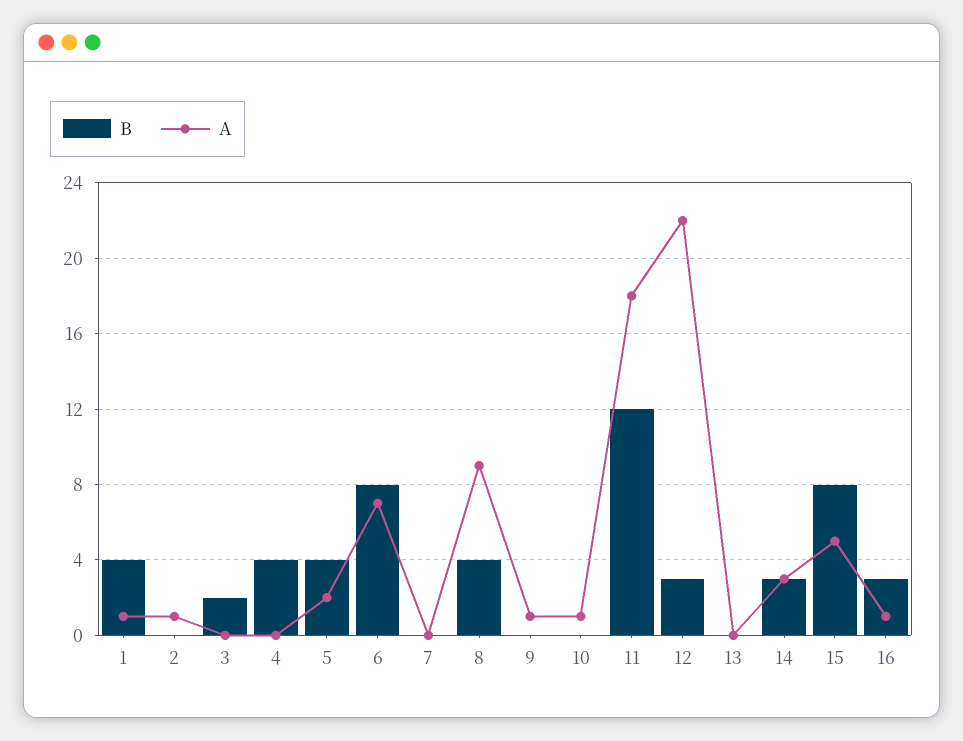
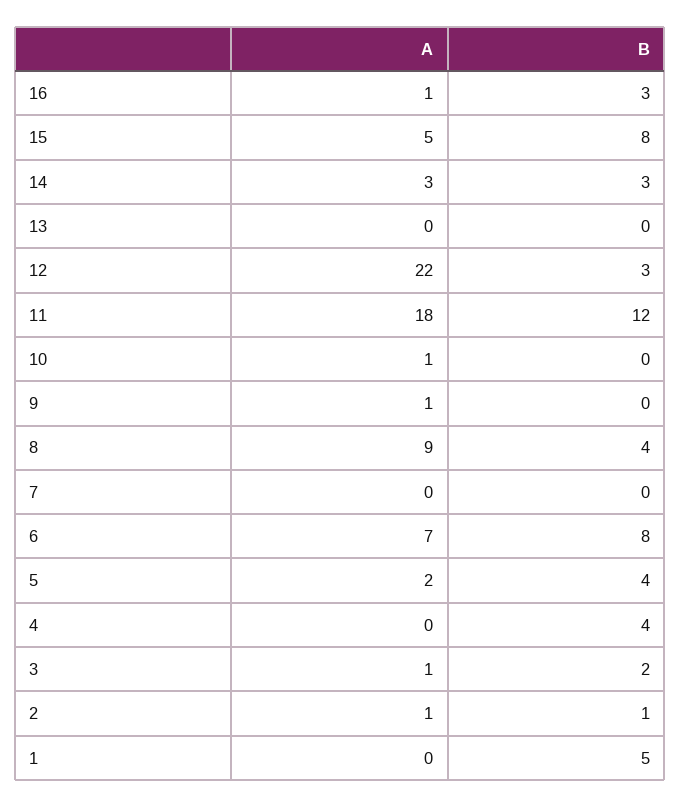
B, 1: 4 -> 5
A, 1: 1 -> 0
B, 2: 0 -> 1
A, 3: 0 -> 1

